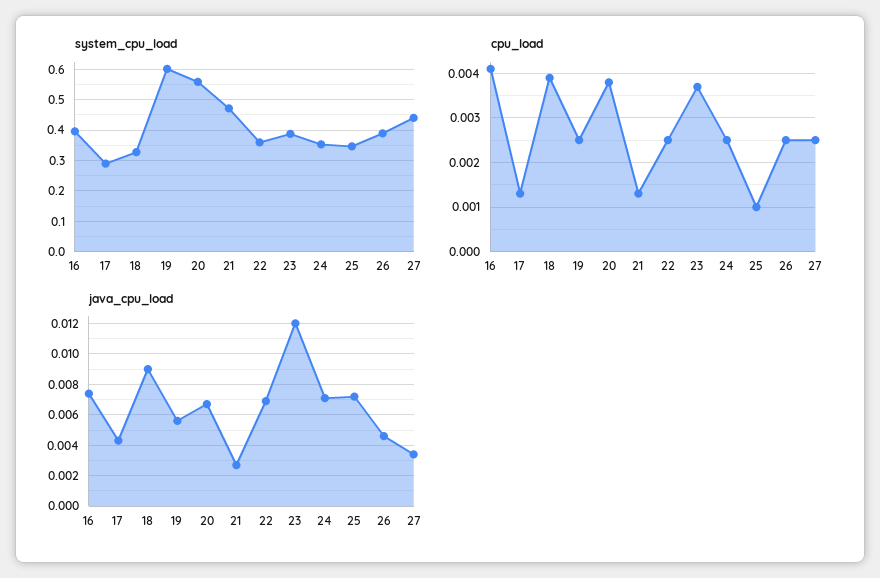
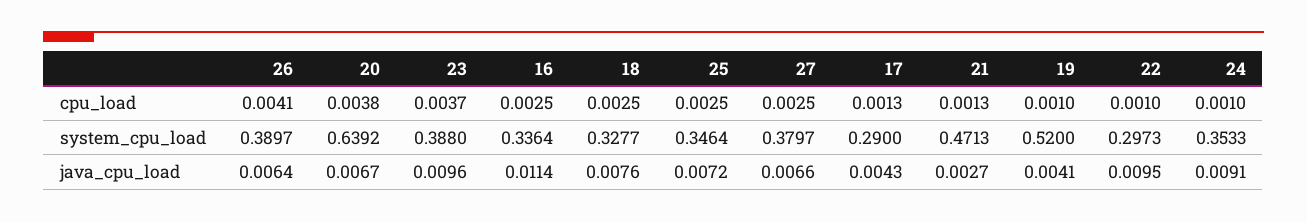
system_cpu_load, 16: 0.4 -> 0.3364
system_cpu_load, 19: 0.6 -> 0.52
system_cpu_load, 20: 0.56 -> 0.6392
system_cpu_load, 22: 0.36 -> 0.2973
system_cpu_load, 27: 0.44 -> 0.3797
cpu_load, 16: 0.004 -> 0.0025
cpu_load, 18: 0.004 -> 0.0025
cpu_load, 19: 0.0025 -> 0.001
cpu_load, 22: 0.0025 -> 0.001
cpu_load, 24: 0.0025 -> 0.001
cpu_load, 25: 0.001 -> 0.0025
cpu_load, 26: 0.0025 -> 0.0041
java_cpu_load, 16: 0.0075 -> 0.0114
java_cpu_load, 18: 0.009 -> 0.0076
java_cpu_load, 19: 0.0055 -> 0.0041
java_cpu_load, 22: 0.007 -> 0.0095
java_cpu_load, 23: 0.012 -> 0.0096
java_cpu_load, 24: 0.007 -> 0.0091
java_cpu_load, 26: 0.0045 -> 0.0064
java_cpu_load, 27: 0.0035 -> 0.0066

